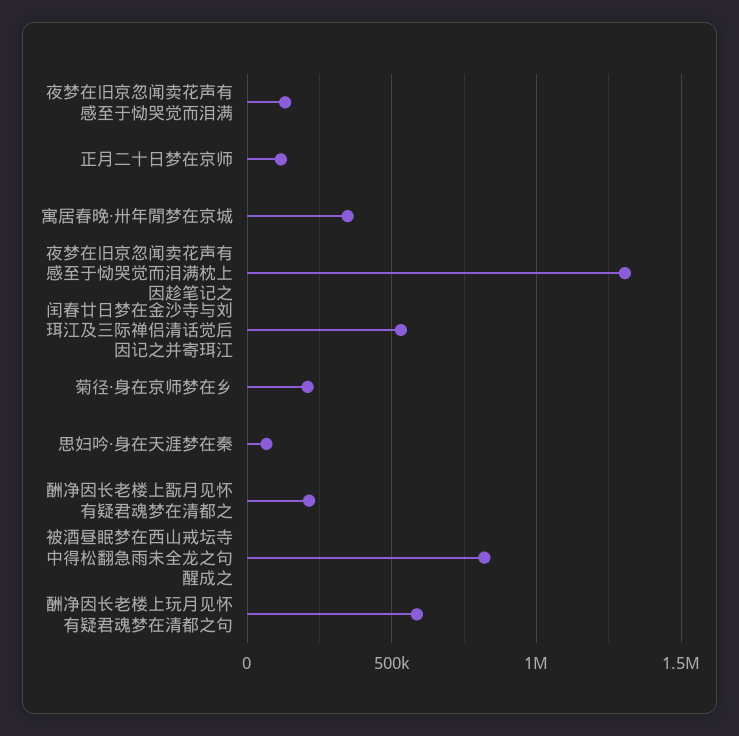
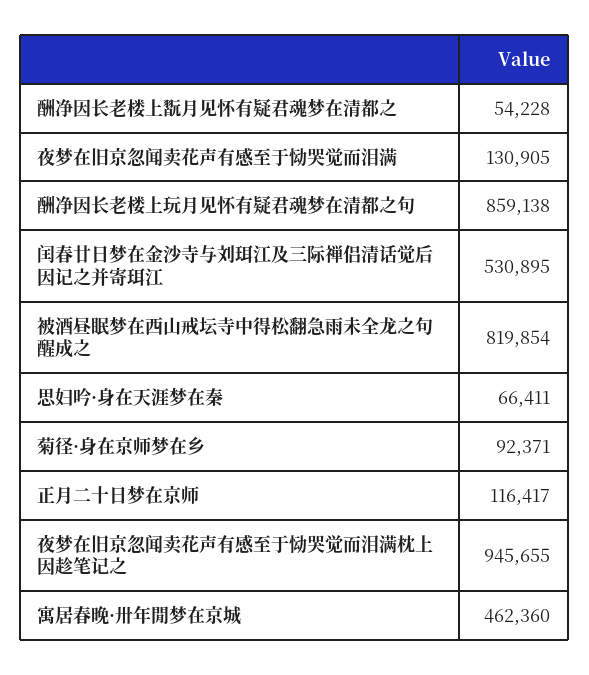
寓居春晚·卅年閒梦在京城: 350000 -> 462360
夜梦在旧京忽闻卖花声有感至于恸哭觉而泪满枕上因趁笔记之: 1300000 -> 945655
菊径·身在京师梦在乡: 200000 -> 92371
酬净因长老楼上翫月见怀有疑君魂梦在清都之: 200000 -> 54228
酬净因长老楼上玩月见怀有疑君魂梦在清都之句: 600000 -> 859138

